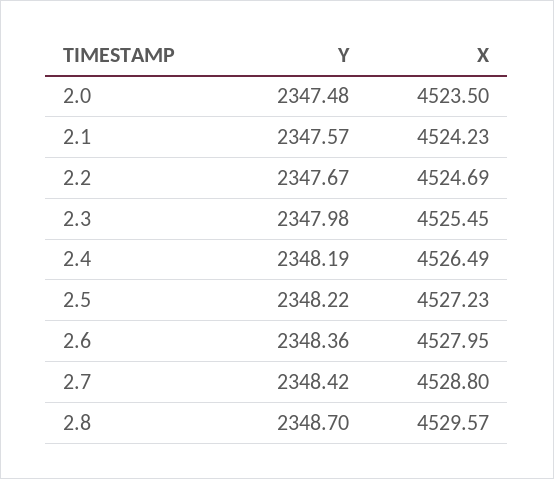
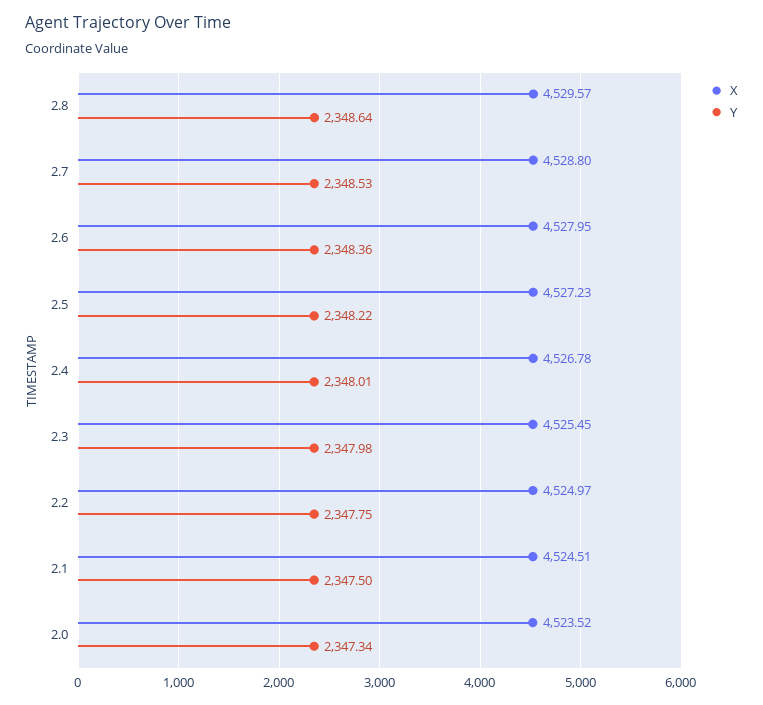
Y, 2.0: 2347.48 -> 2347.34
X, 2.0: 4523.5 -> 4523.52
Y, 2.1: 2347.57 -> 2347.5
X, 2.1: 4524.23 -> 4524.51
Y, 2.2: 2347.67 -> 2347.75
X, 2.2: 4524.69 -> 4524.97
Y, 2.4: 2348.19 -> 2348.01
X, 2.4: 4526.49 -> 4526.78
Y, 2.7: 2348.42 -> 2348.53
Y, 2.8: 2348.7 -> 2348.64

